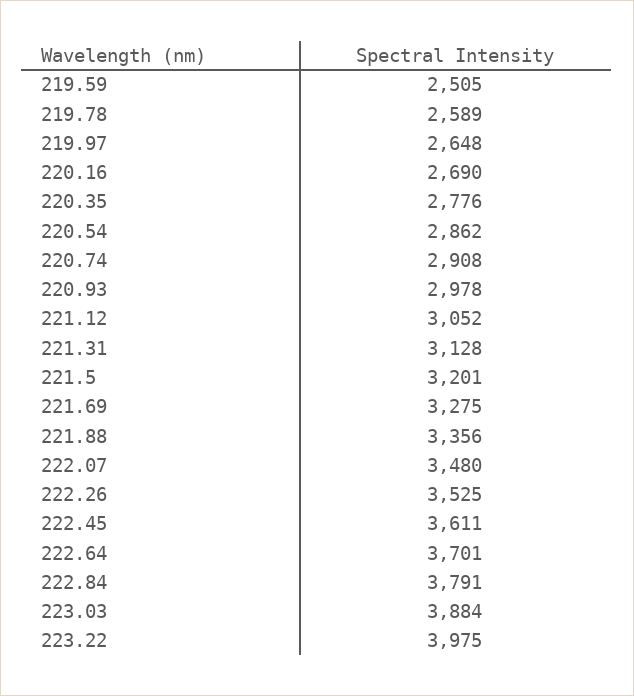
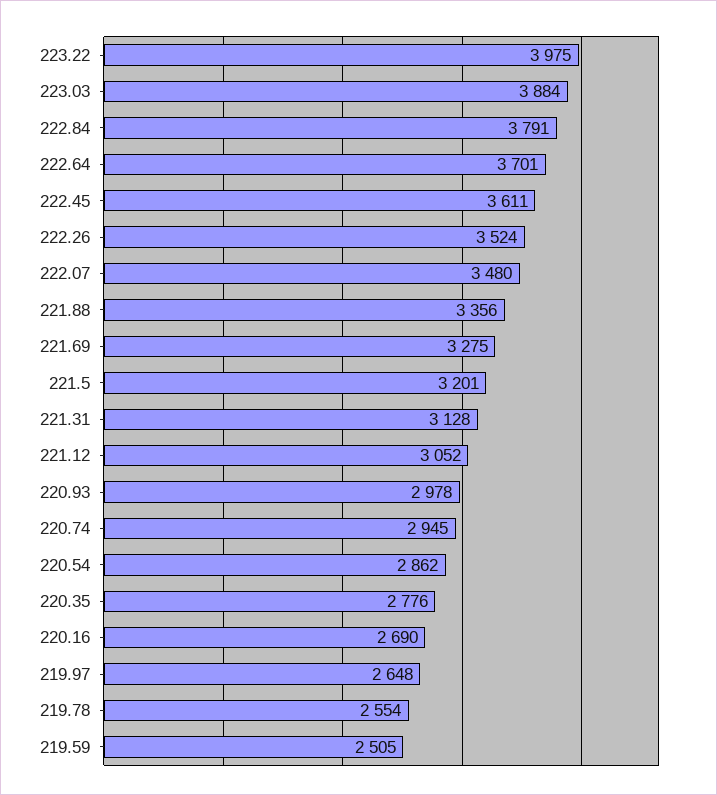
219.78: 2589 -> 2554
220.74: 2908 -> 2945
222.26: 3525 -> 3524

